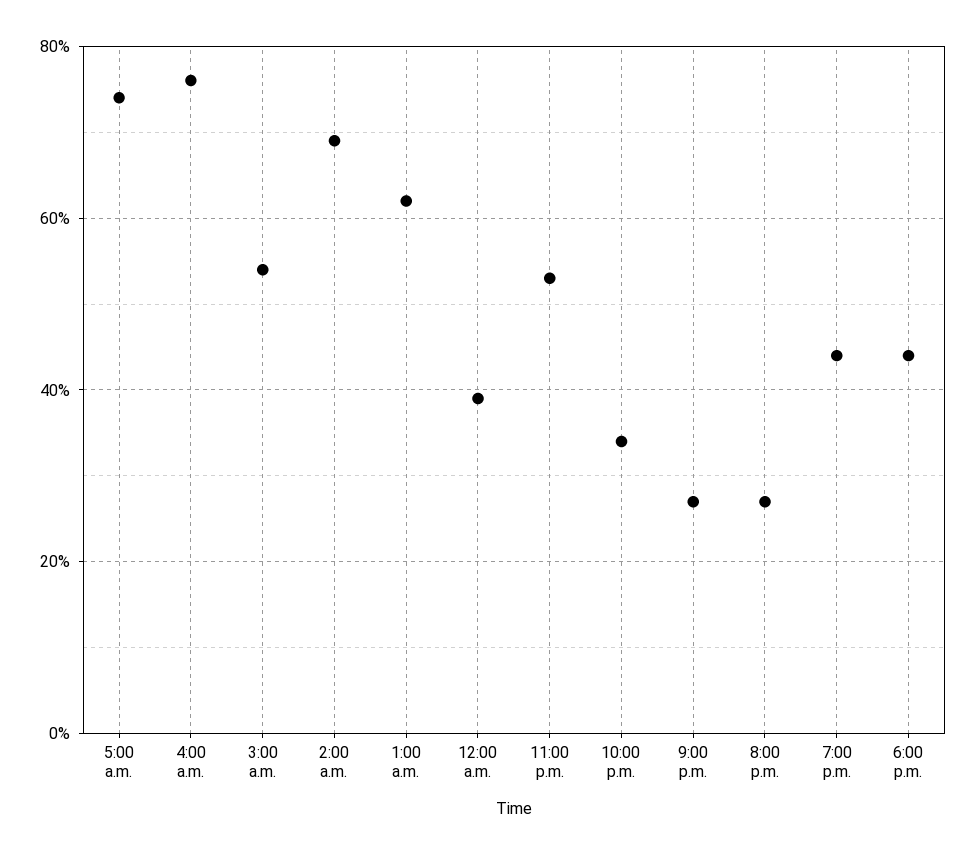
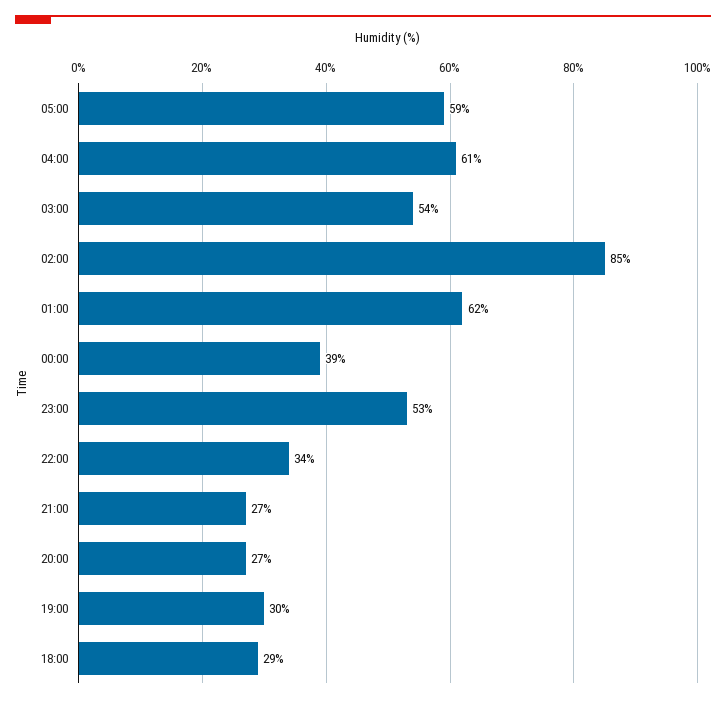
5:00 a.m.: 75 -> 59
4:00 a.m.: 75 -> 61
2:00 a.m.: 70 -> 85
7:00 p.m.: 45 -> 30
6:00 p.m.: 45 -> 29

